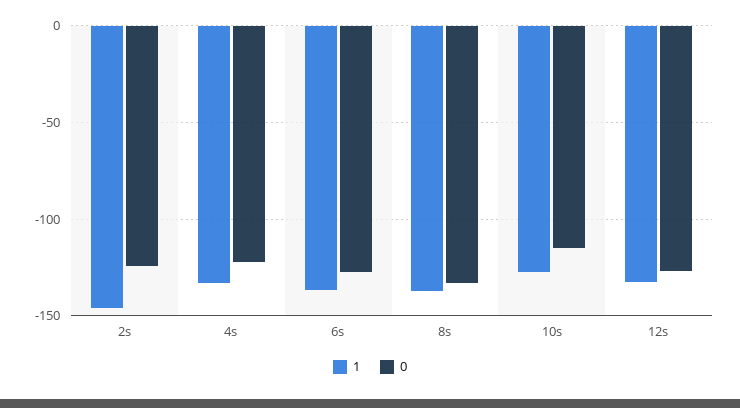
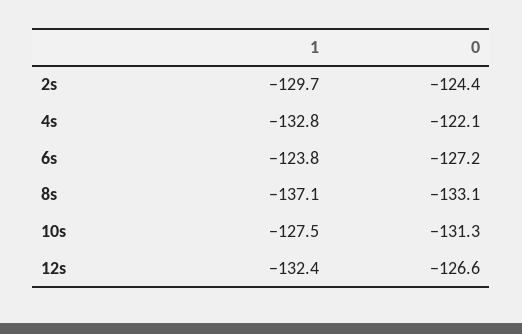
1, 2s: -145 -> -129.7
1, 6s: -135 -> -123.8
0, 10s: -115 -> -131.3

